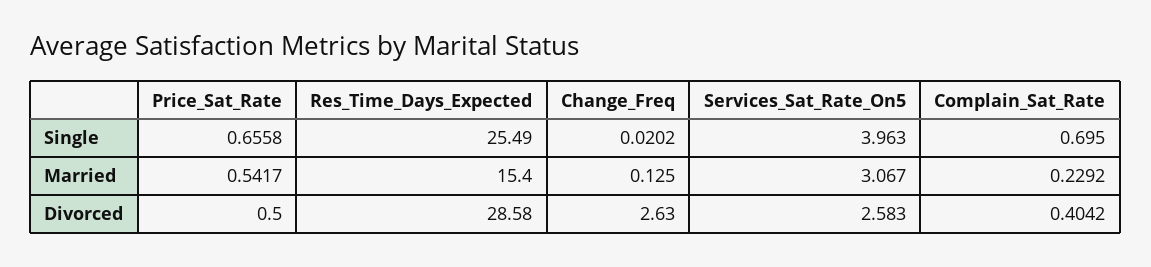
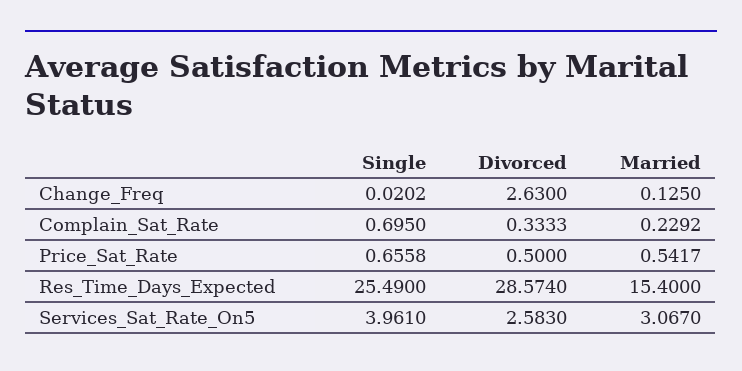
Services_Sat_Rate_On5, Single: 3.963 -> 3.961
Res_Time_Days_Expected, Divorced: 28.58 -> 28.574
Complain_Sat_Rate, Divorced: 0.4042 -> 0.3333

